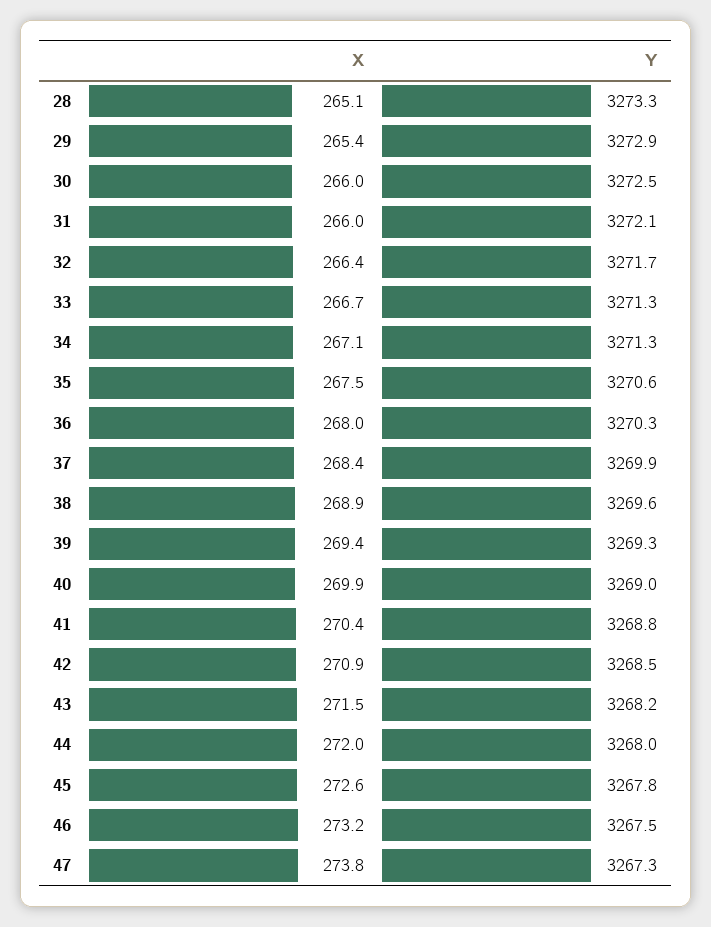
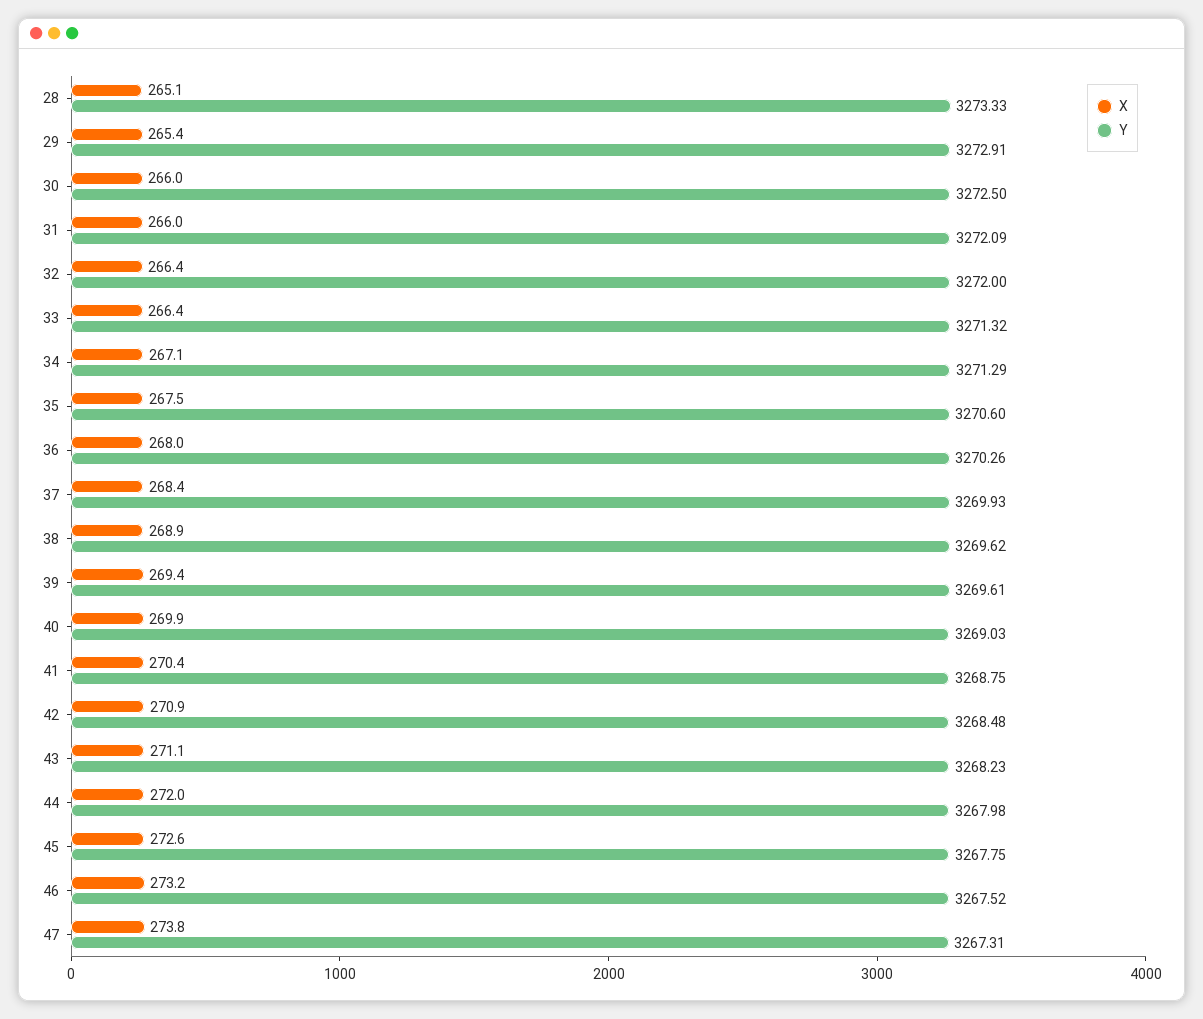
Y, 32: 3271.7 -> 3272
X, 33: 266.7 -> 266.4
Y, 39: 3269.3 -> 3269.61
X, 43: 271.5 -> 271.1

